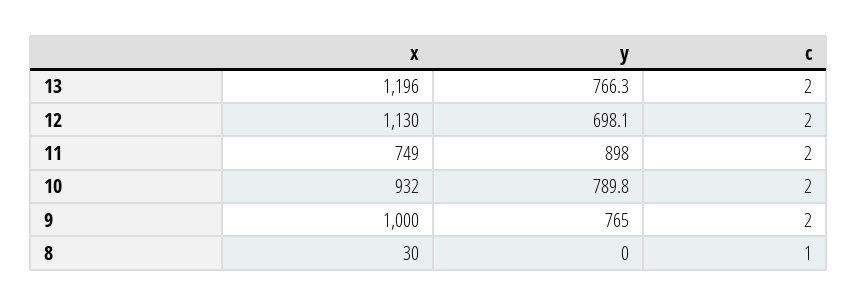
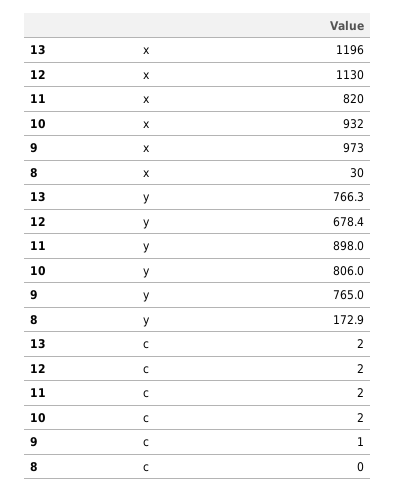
y, 12: 698.1 -> 678.4
x, 11: 749 -> 820
y, 10: 789.8 -> 806
x, 9: 1000 -> 973
c, 9: 2 -> 1
y, 8: 0 -> 172.9
c, 8: 1 -> 0

